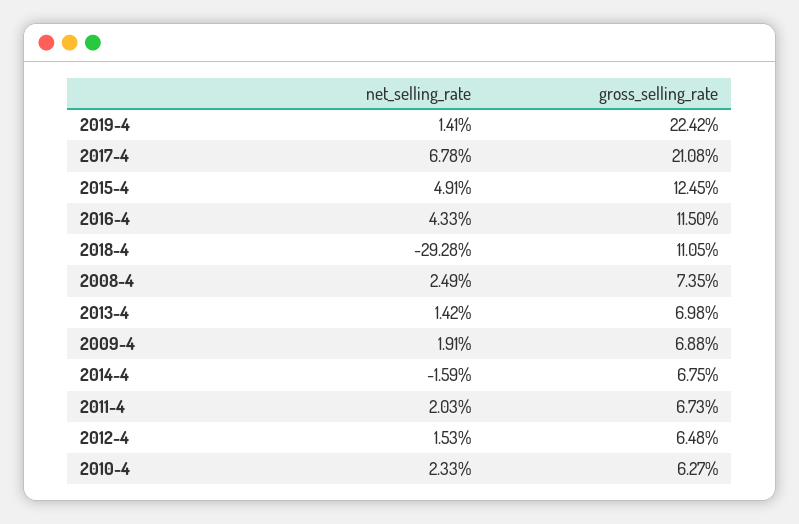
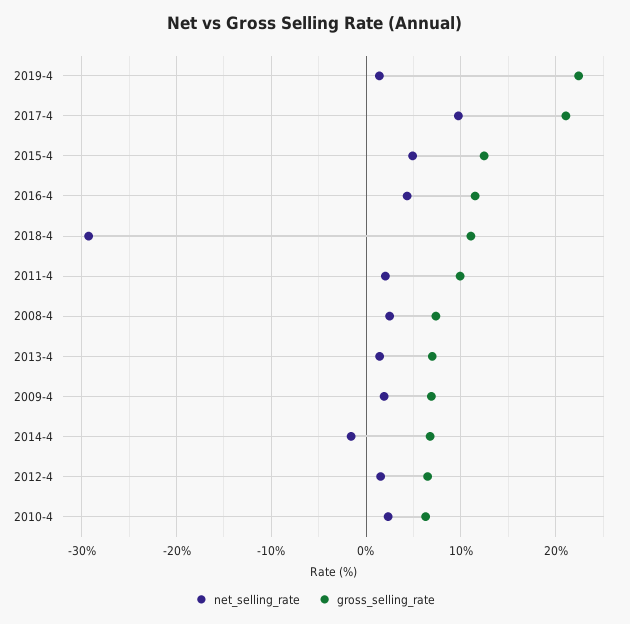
net_selling_rate, 2017-4: 6.78 -> 10
gross_selling_rate, 2011-4: 6.73 -> 10

